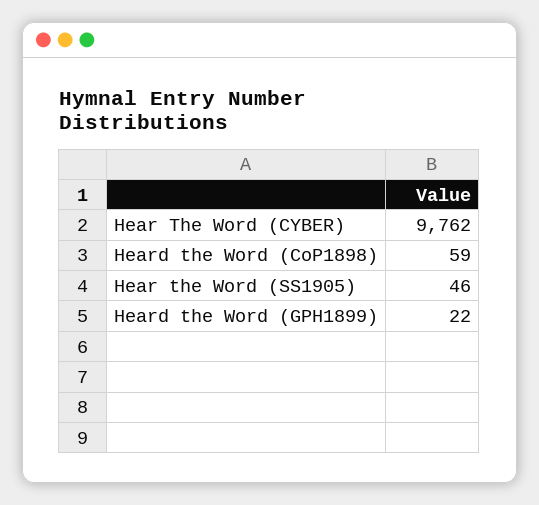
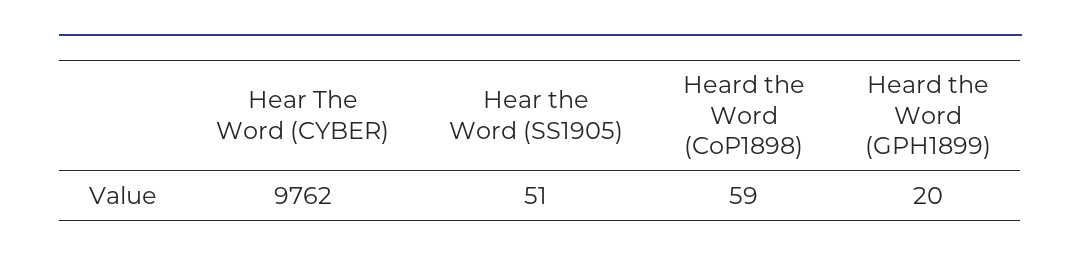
Hear the Word (SS1905): 46 -> 51
Heard the Word (GPH1899): 22 -> 20

